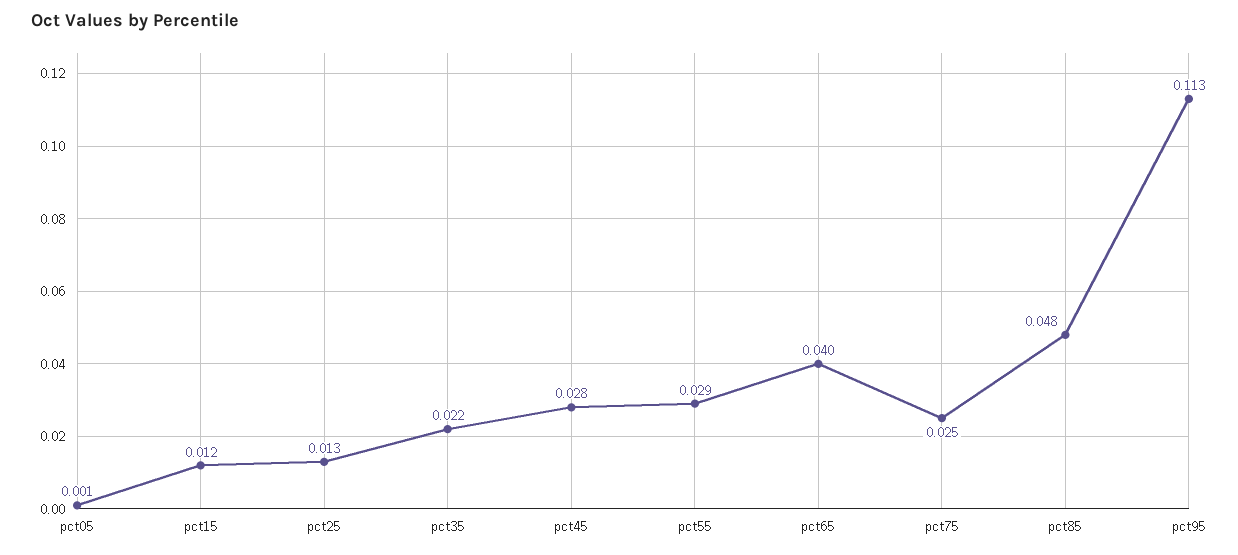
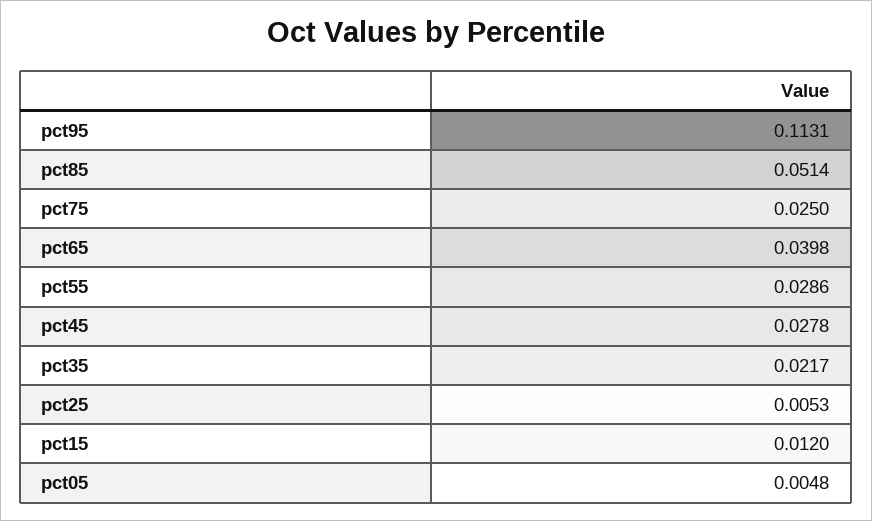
pct05: 0.001 -> 0.0048
pct25: 0.013 -> 0.0053
pct85: 0.048 -> 0.0514

